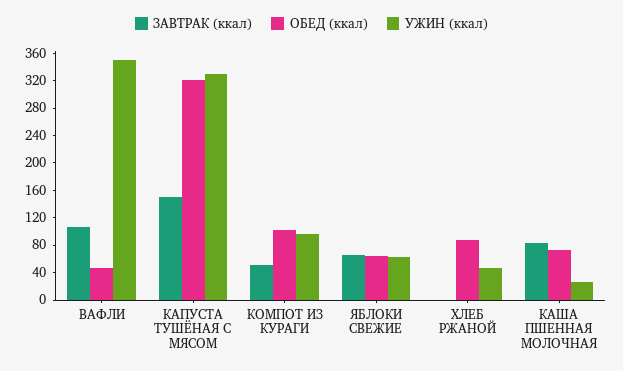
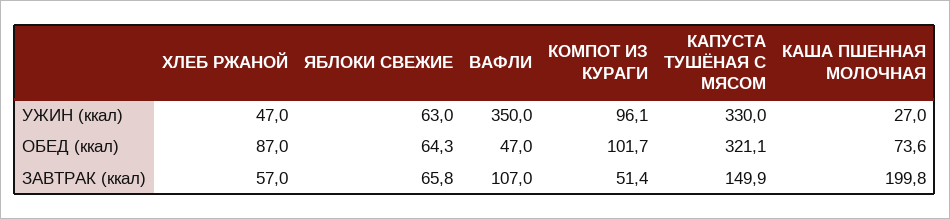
ЗАВТРАК (ккал), ХЛЕБ РЖАНОЙ: 0 -> 57
ЗАВТРАК (ккал), КАША ПШЕННАЯ МОЛОЧНАЯ: 80 -> 199.8

